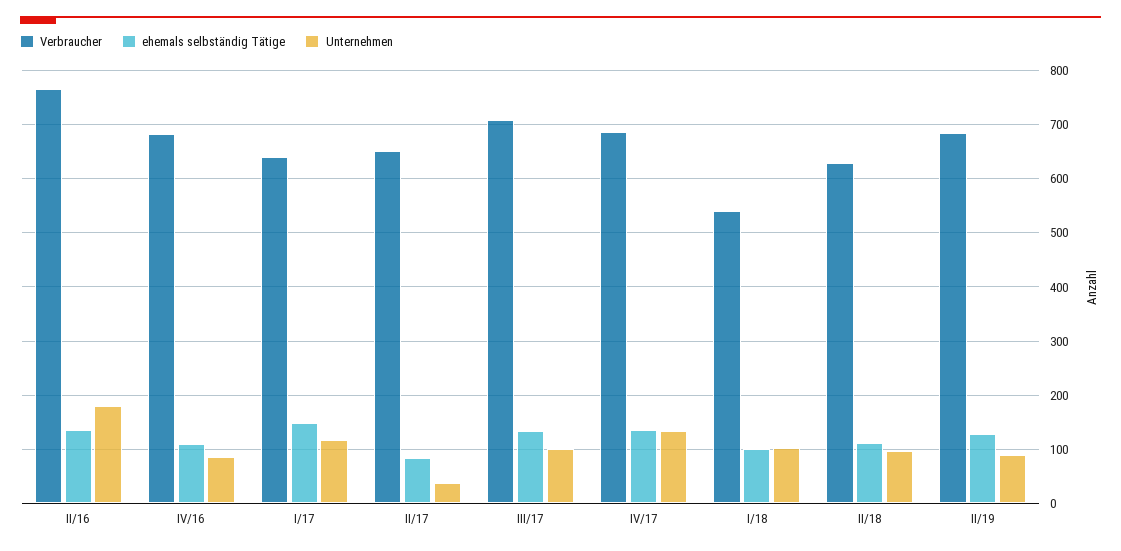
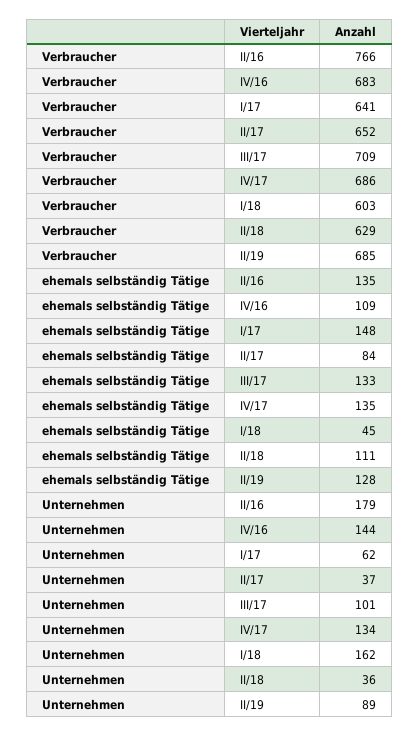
Unternehmen, IV/16: 80 -> 144
Unternehmen, I/17: 120 -> 62
Verbraucher, I/18: 540 -> 603
ehemals selbständig Tätige, I/18: 100 -> 45
Unternehmen, I/18: 100 -> 162
Unternehmen, II/18: 100 -> 36

